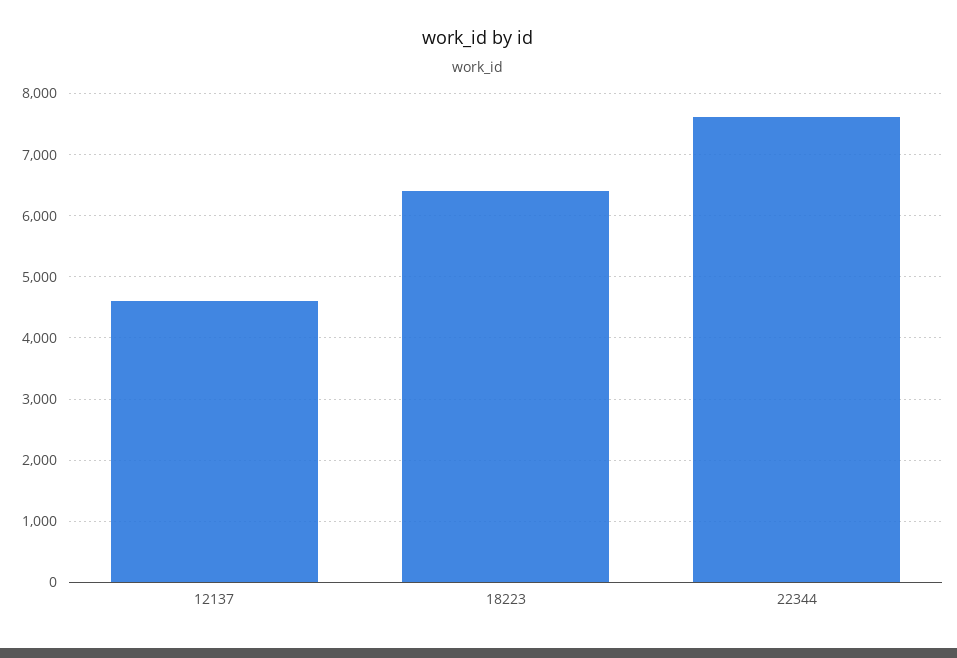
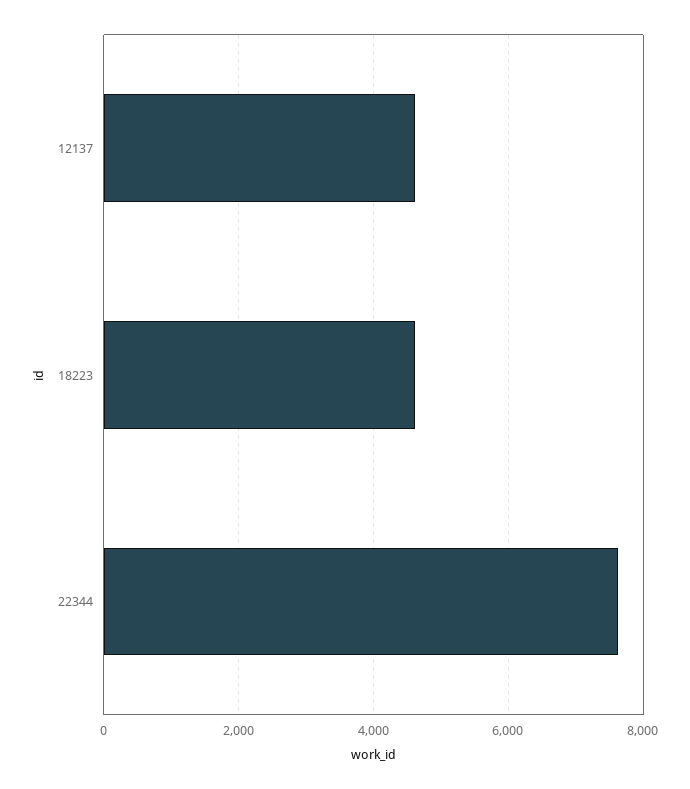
18223: 6400 -> 4600

